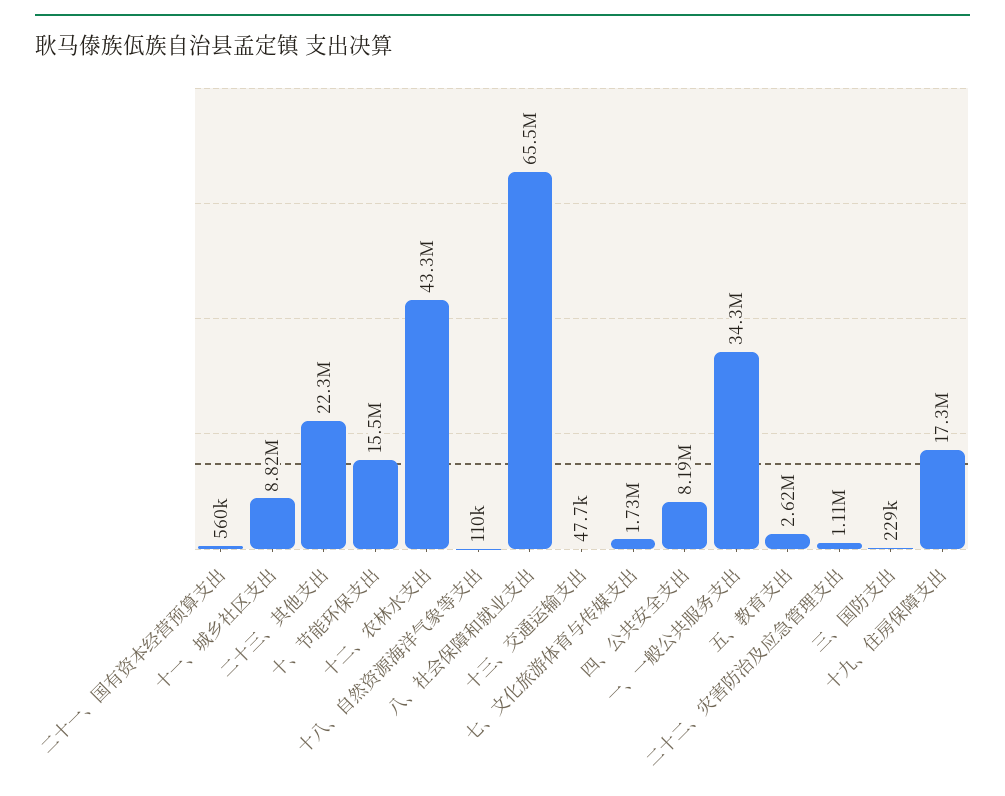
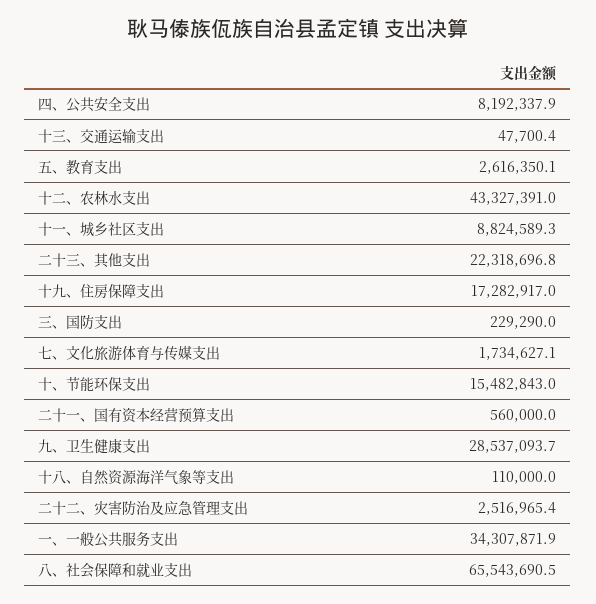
二十二、灾害防治及应急管理支出: 1110000 -> 2516965.4
九、卫生健康支出: none -> 28537093.7

